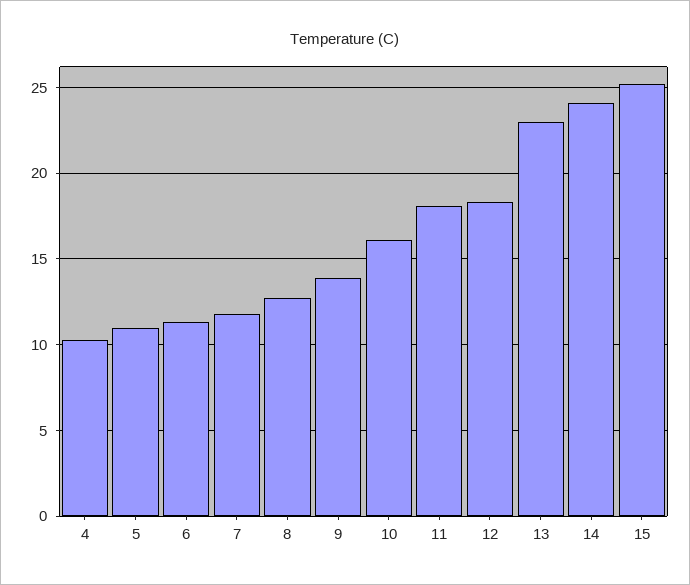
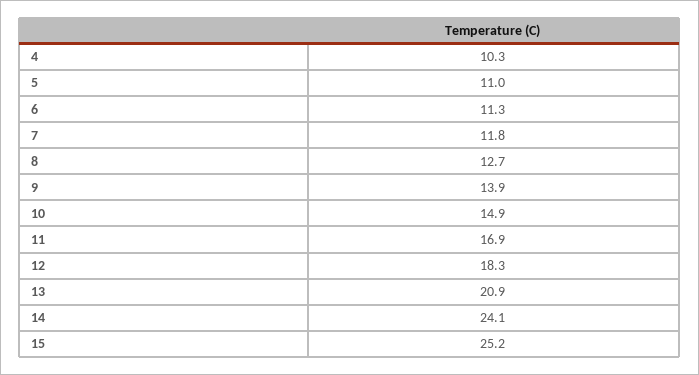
10: 16 -> 14.9
11: 18 -> 16.9
13: 23 -> 20.9

